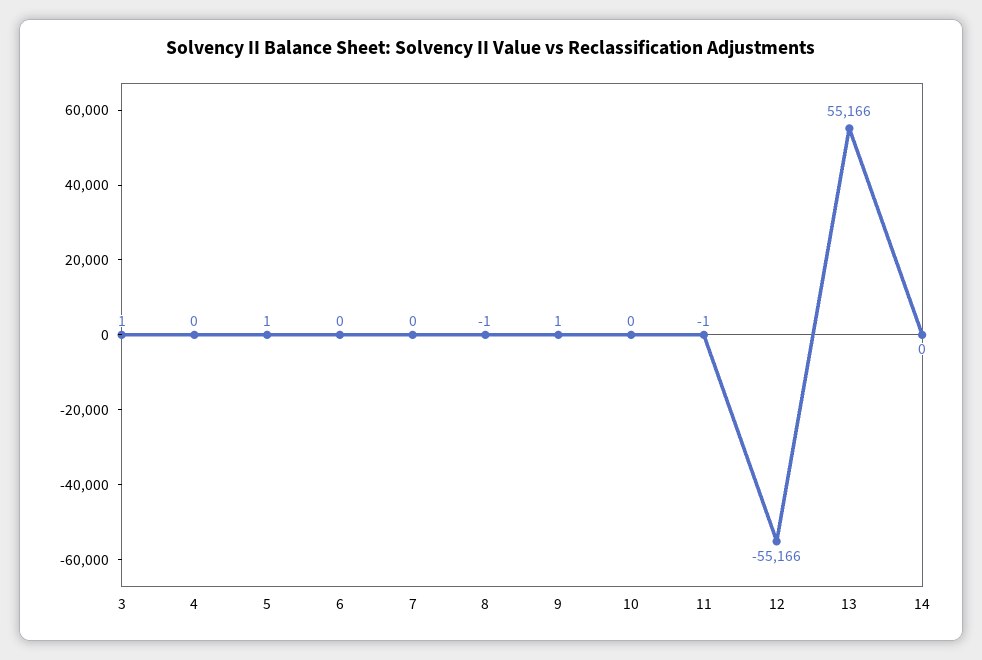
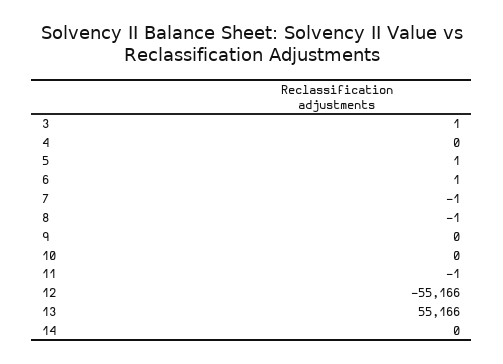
6: 0 -> 1
7: 0 -> -1
9: 1 -> 0

